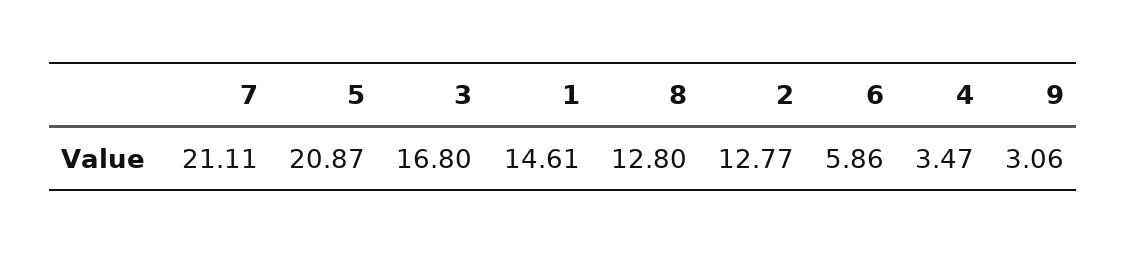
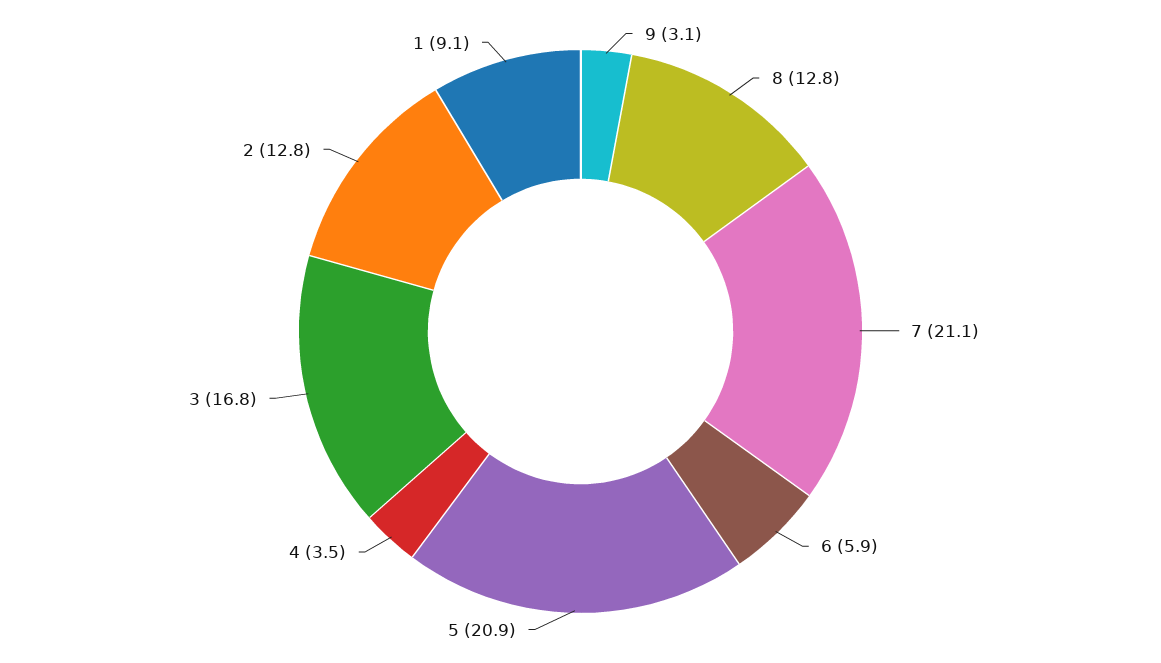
1: 14.61 -> 9.1

